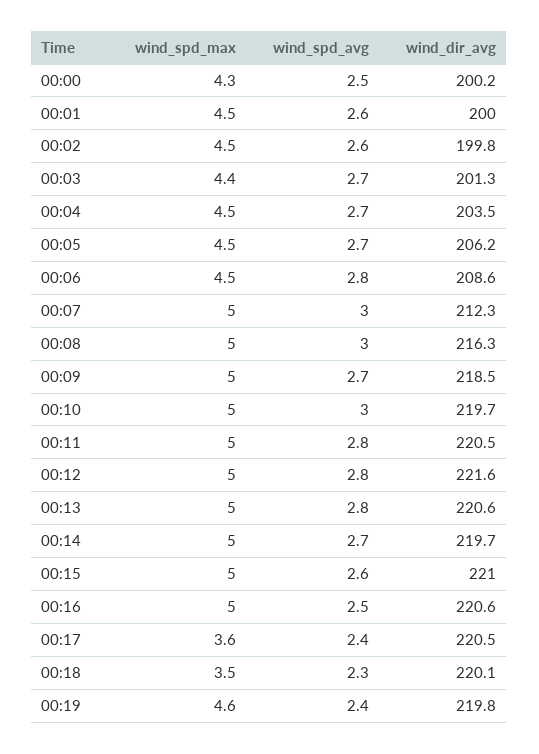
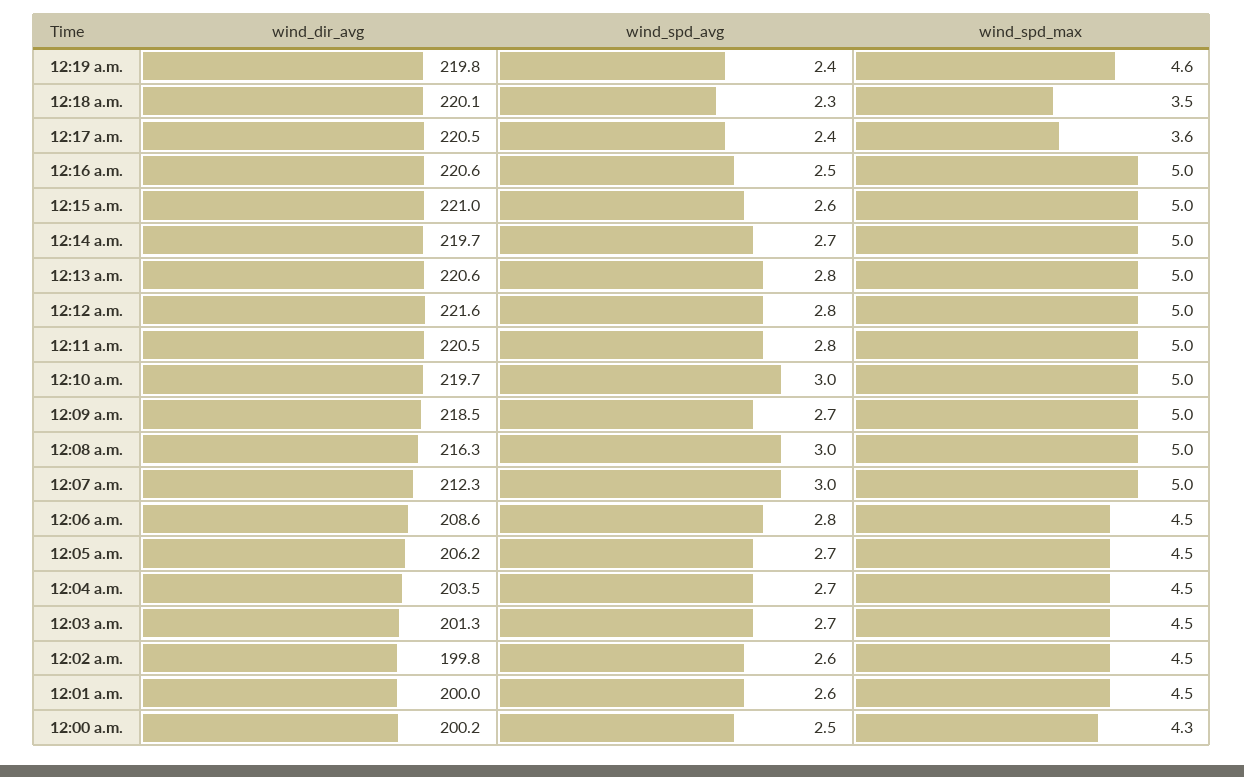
wind_spd_max, 00:03: 4.4 -> 4.5

